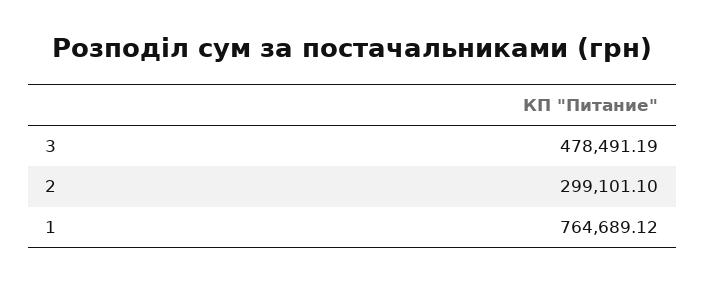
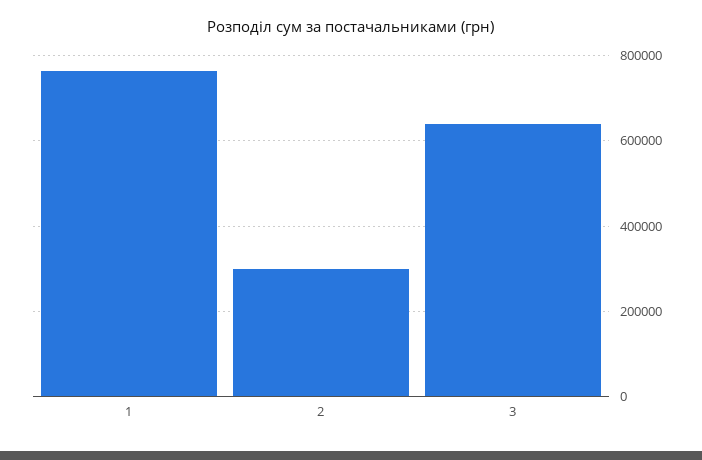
3: 478491.19 -> 640000

